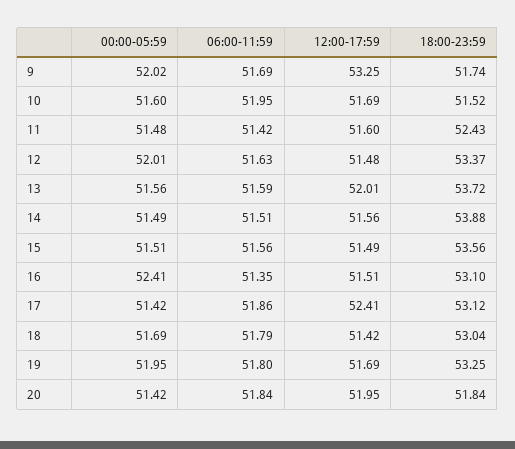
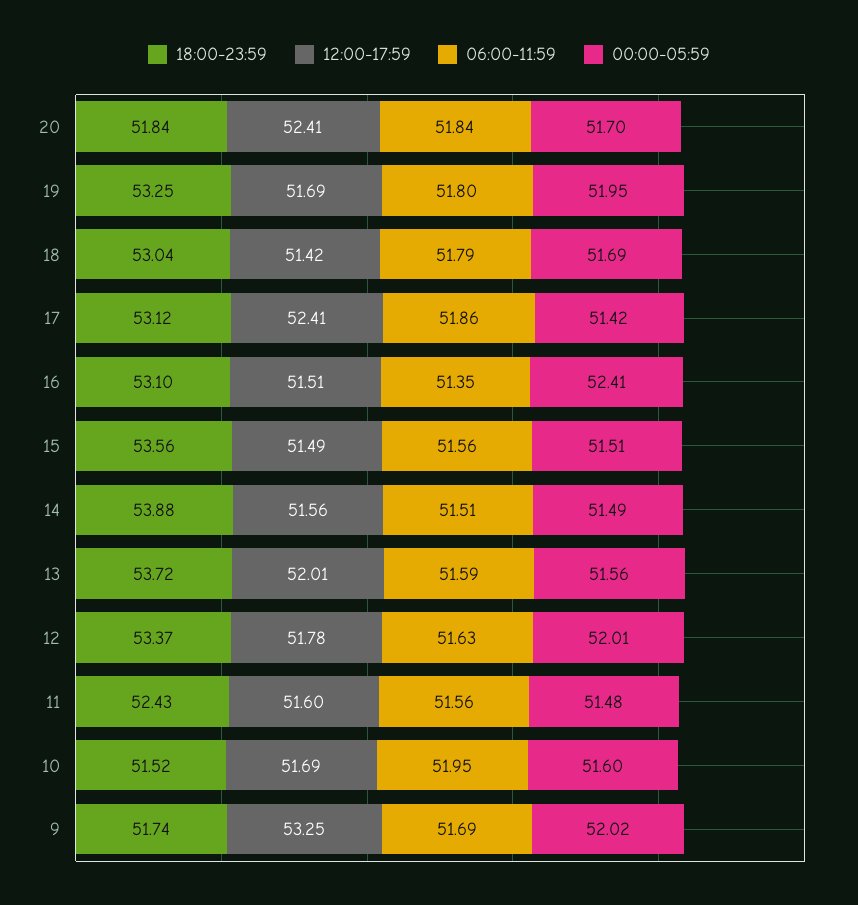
06:00-11:59, 11: 51.42 -> 51.56
12:00-17:59, 12: 51.48 -> 51.78
00:00-05:59, 20: 51.42 -> 51.7
12:00-17:59, 20: 51.95 -> 52.41

